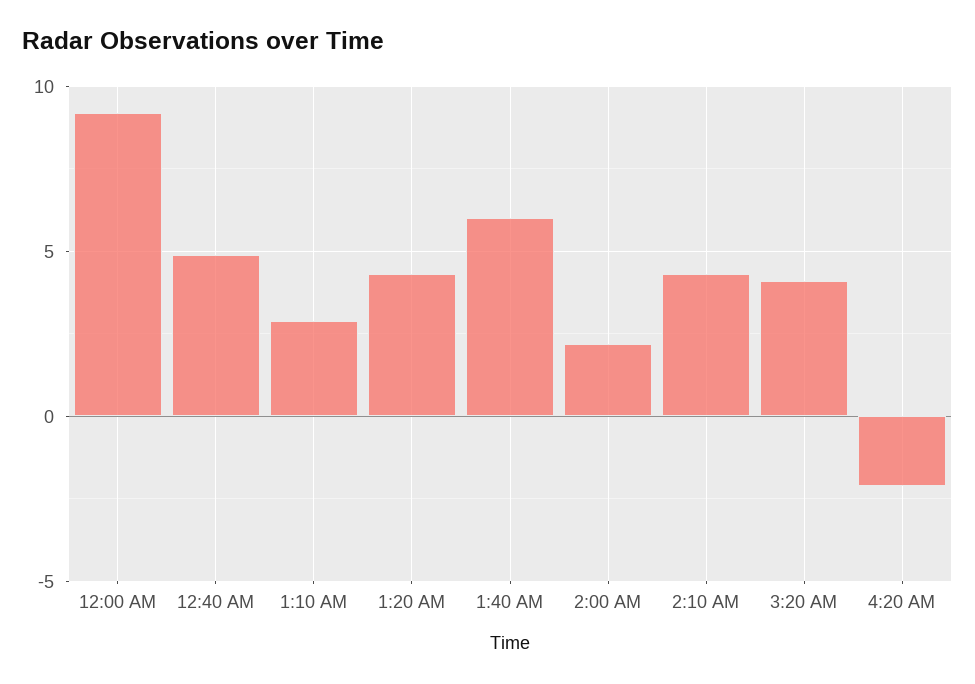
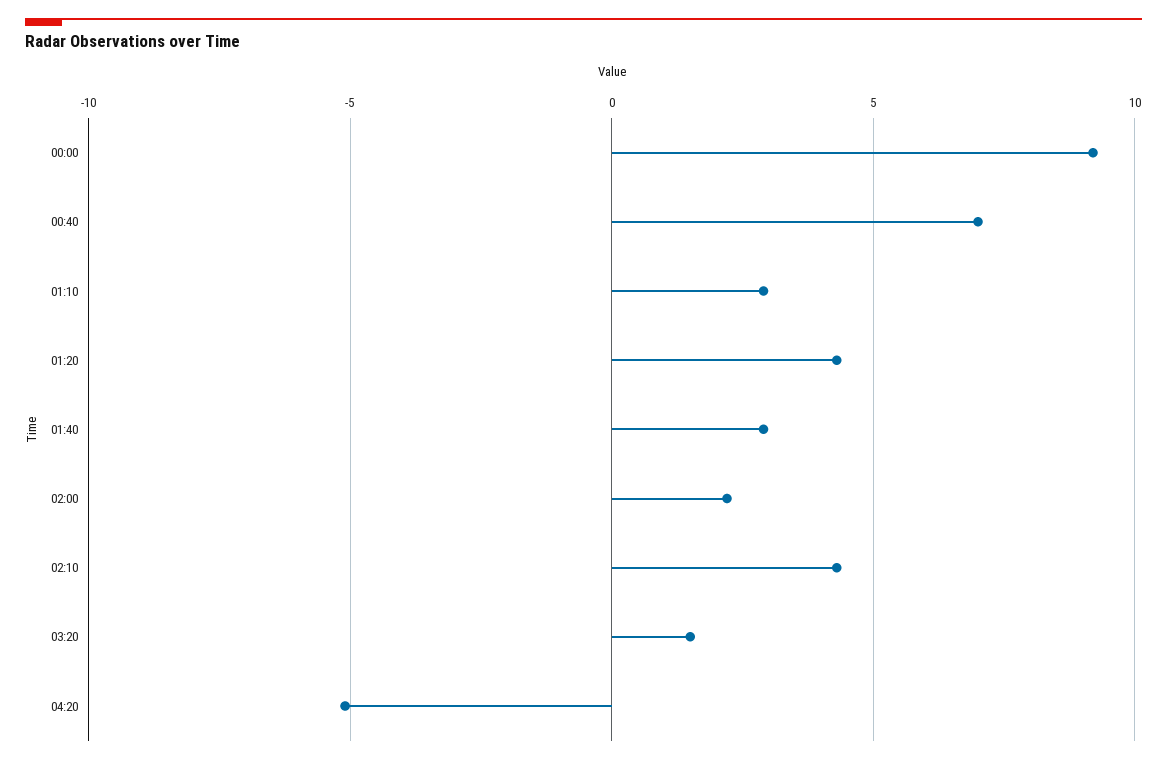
12:40 AM: 5 -> 7
1:40 AM: 6 -> 3
3:20 AM: 4 -> 1.5
4:20 AM: -2 -> -5

